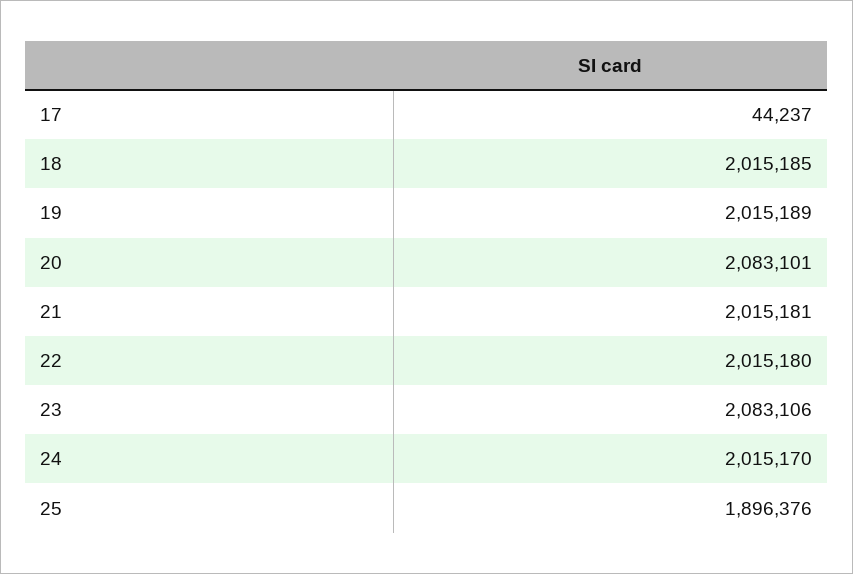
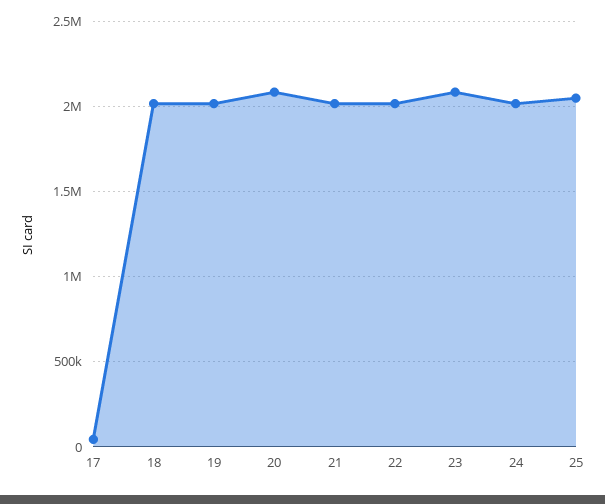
25: 1896376 -> 2050000

